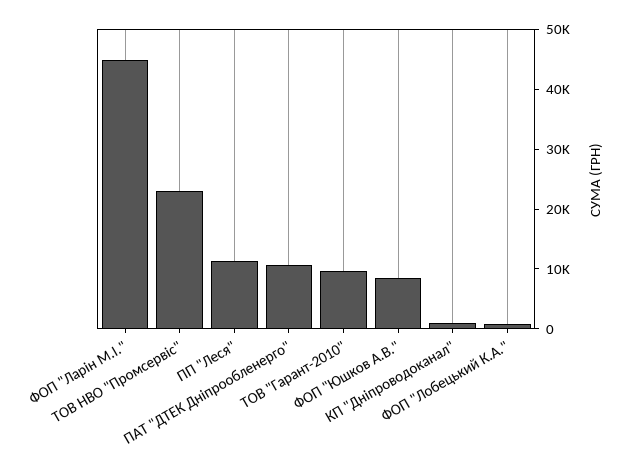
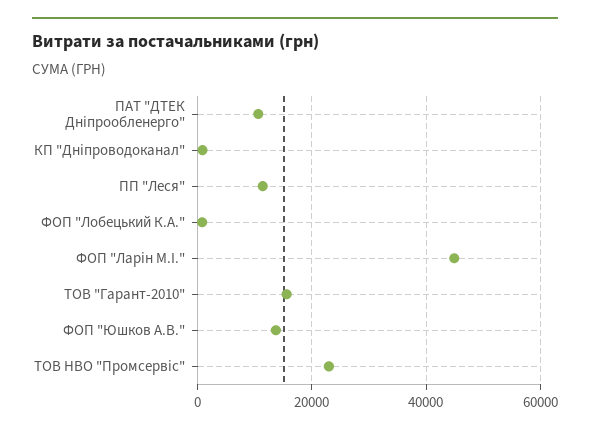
ТОВ "Гарант-2010": 10000 -> 16000
ФОП "Юшков А.В.": 8000 -> 14000

